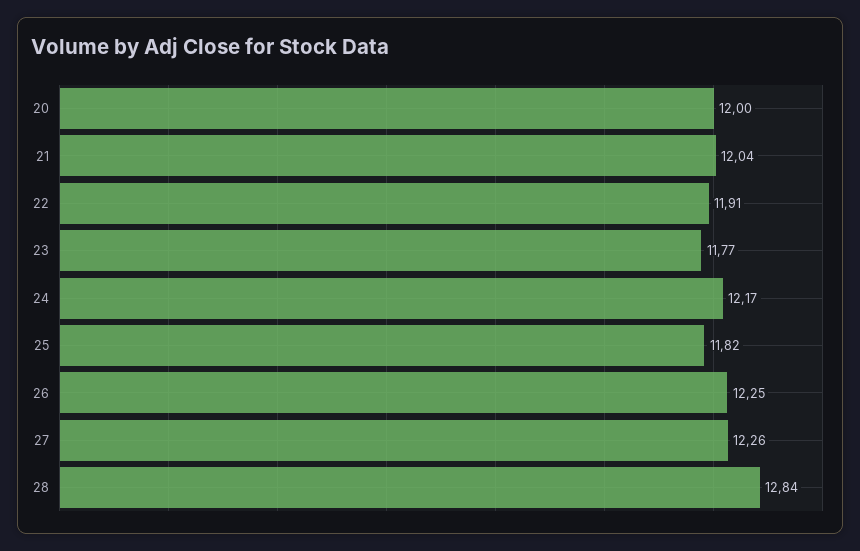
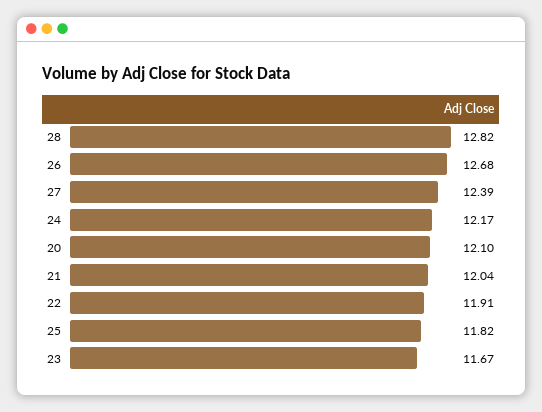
20: 12 -> 12.1
23: 11.77 -> 11.67
26: 12.25 -> 12.68
27: 12.26 -> 12.39
28: 12.84 -> 12.82

